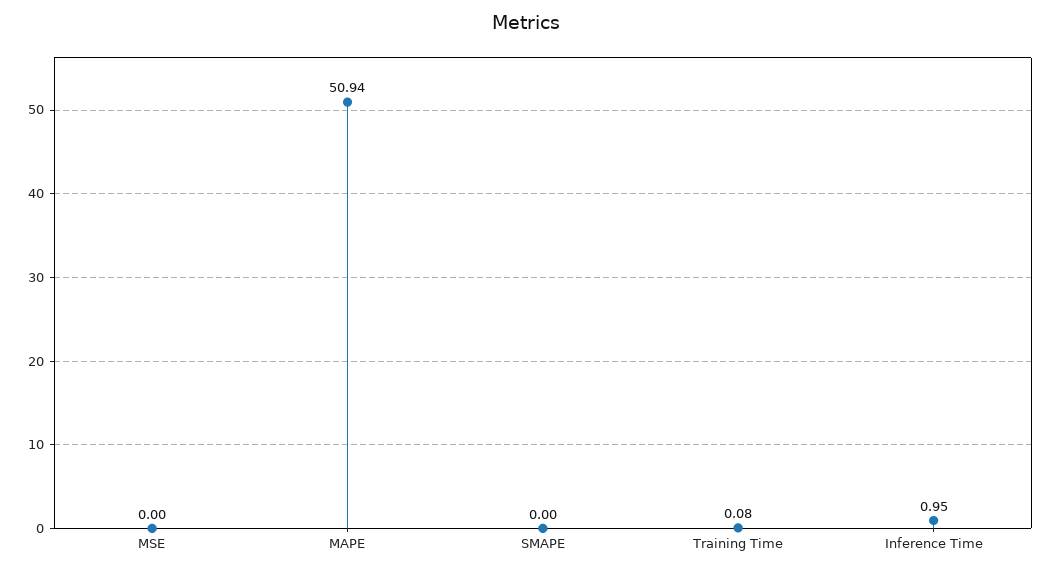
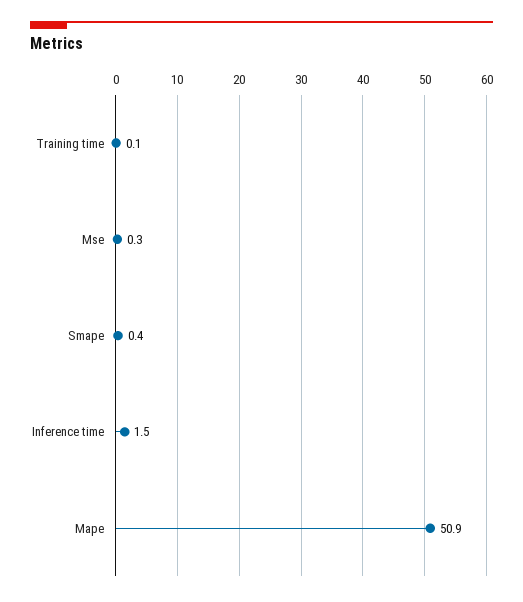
MSE: 0 -> 0.3
SMAPE: 0 -> 0.4
Inference Time: 0.95 -> 1.5

